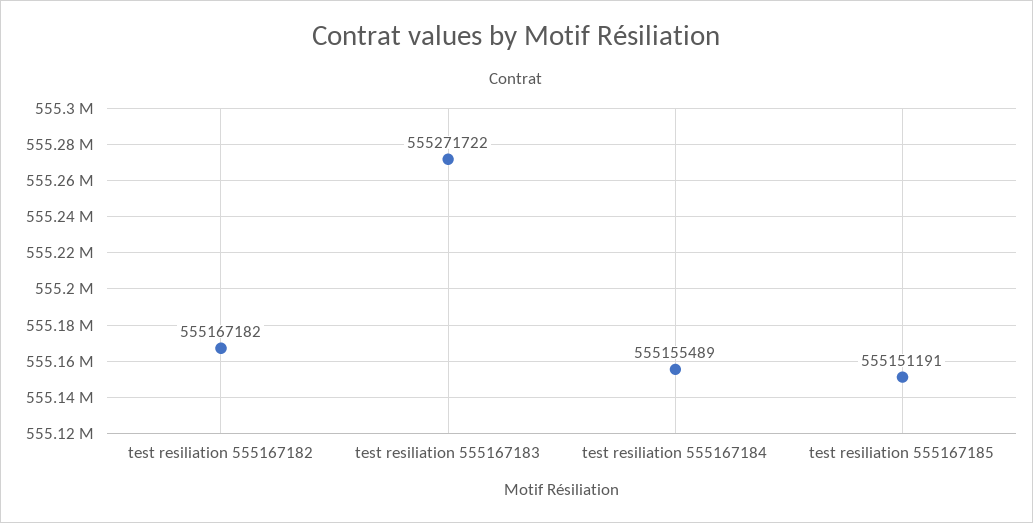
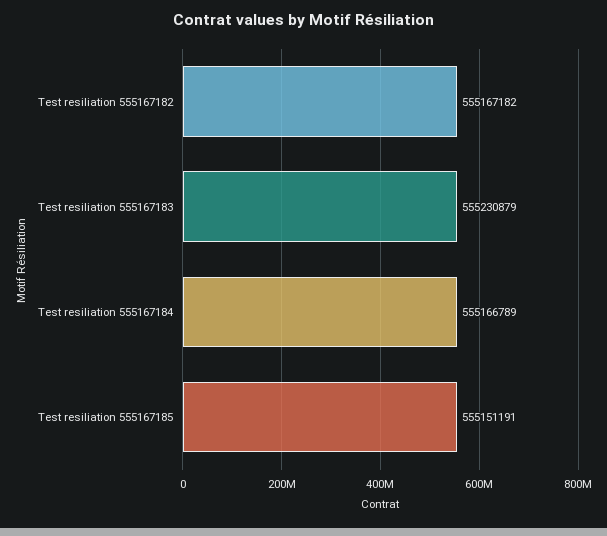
test resiliation 555167183: 555271722 -> 555230879
test resiliation 555167184: 555155489 -> 555166789

